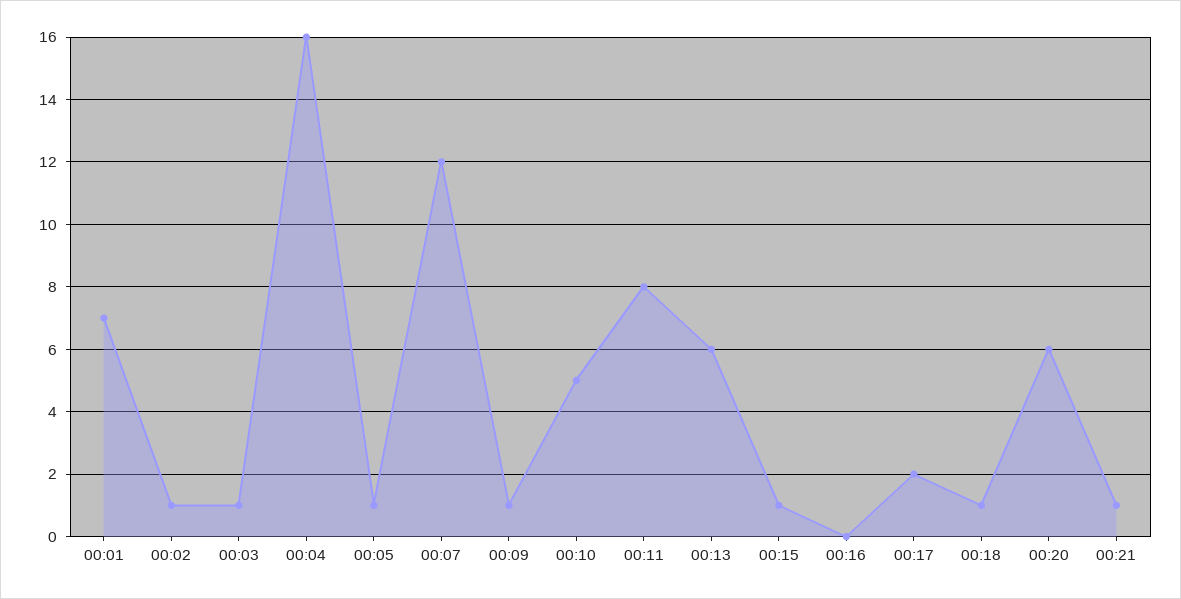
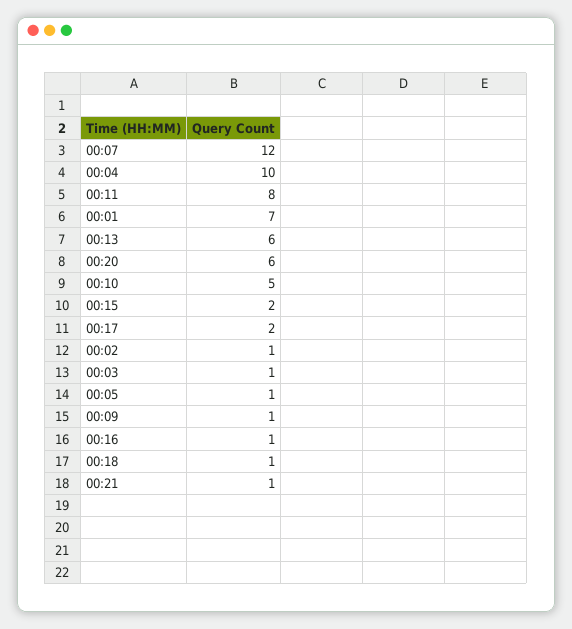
00:04: 16 -> 10
00:15: 1 -> 2
00:16: 0 -> 1

